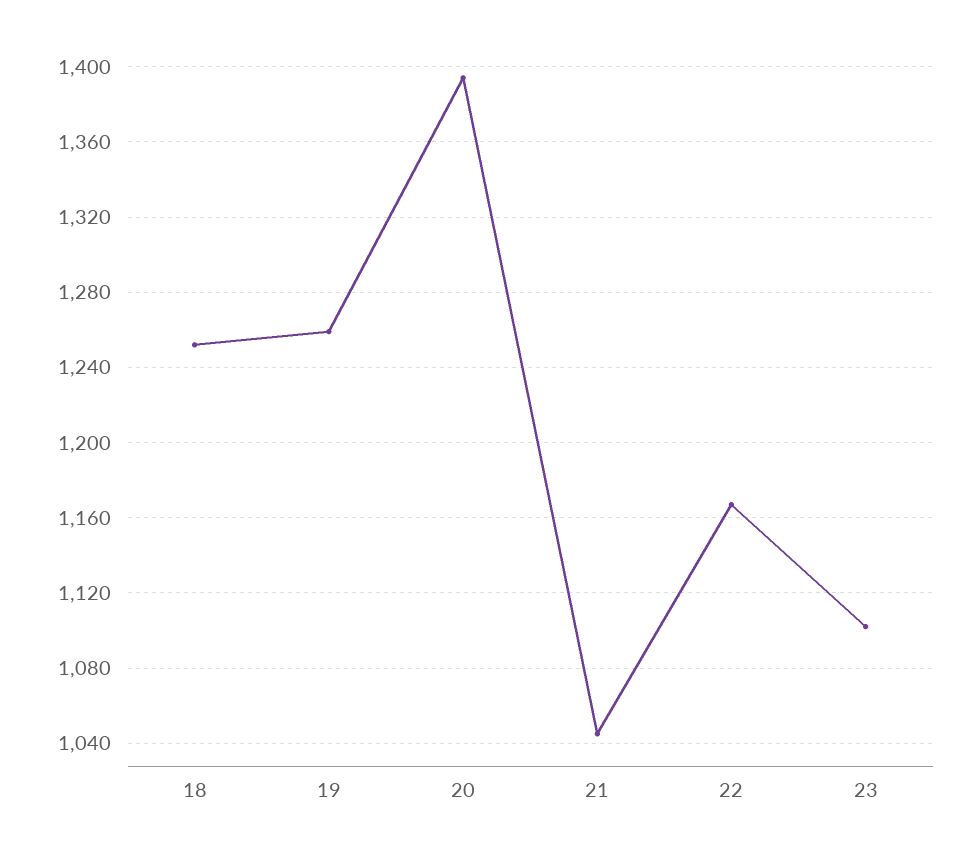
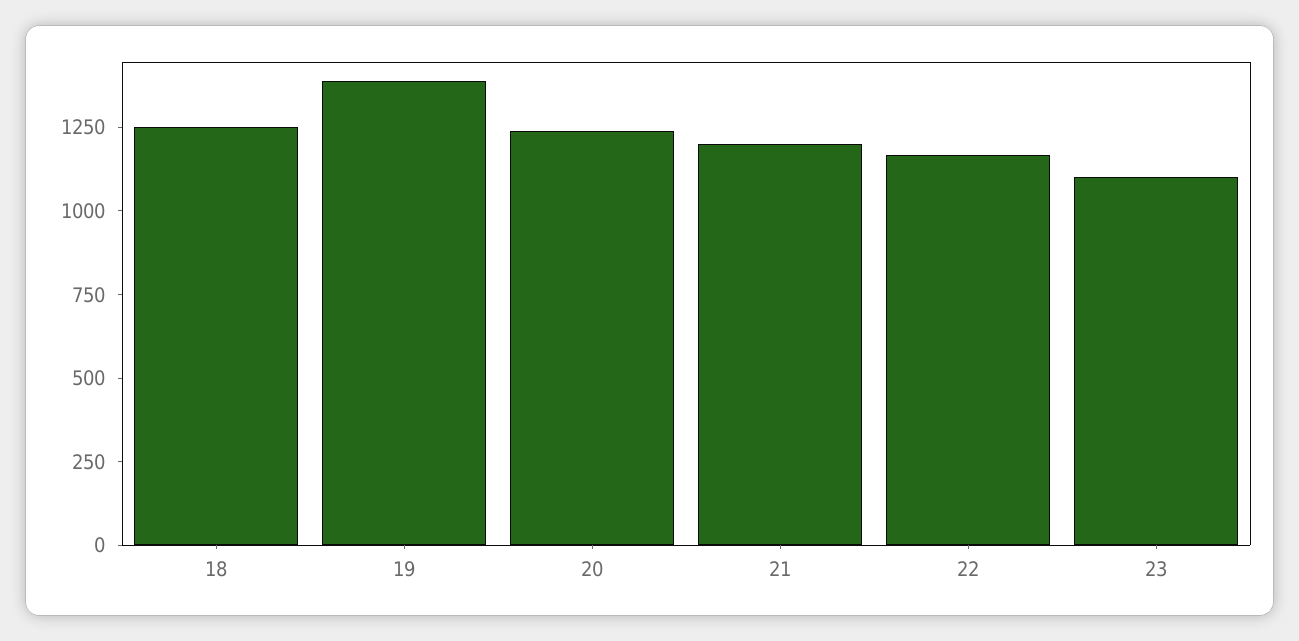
19: 1260 -> 1400
20: 1395 -> 1250
21: 1045 -> 1200

